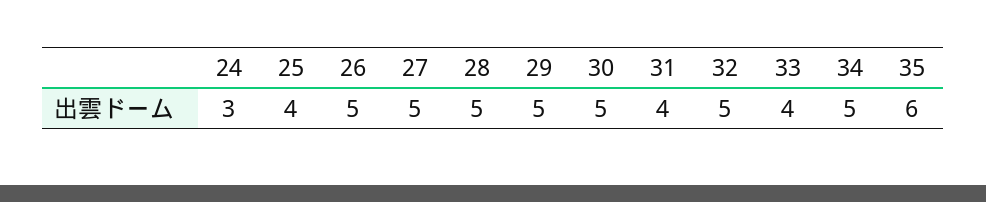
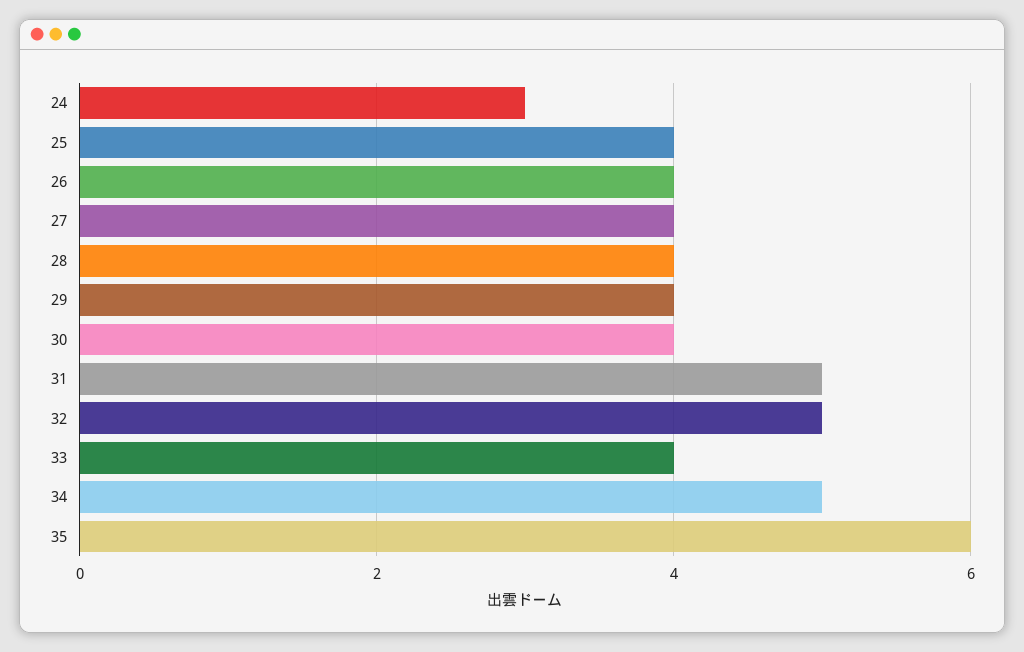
26: 5 -> 4
27: 5 -> 4
28: 5 -> 4
29: 5 -> 4
30: 5 -> 4
31: 4 -> 5

